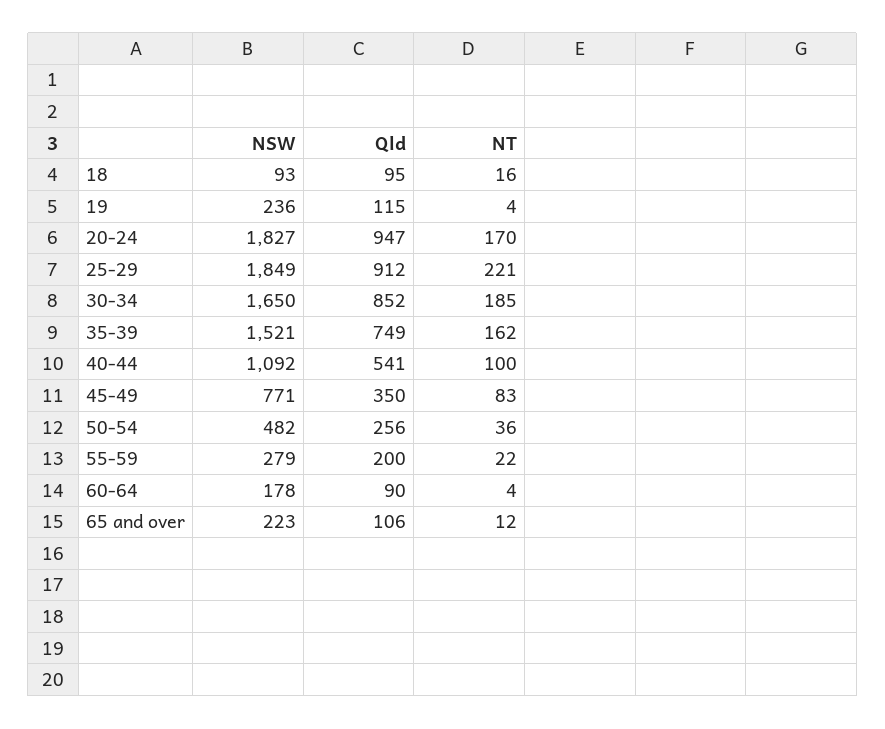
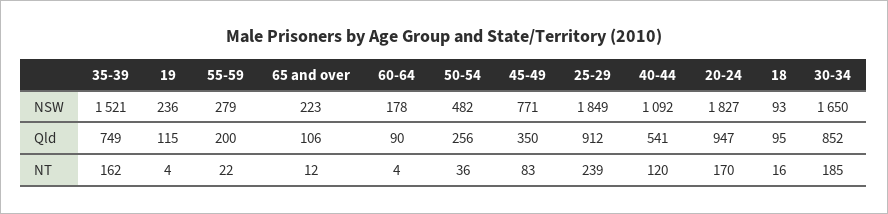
NT, 25-29: 221 -> 239
NT, 40-44: 100 -> 120

